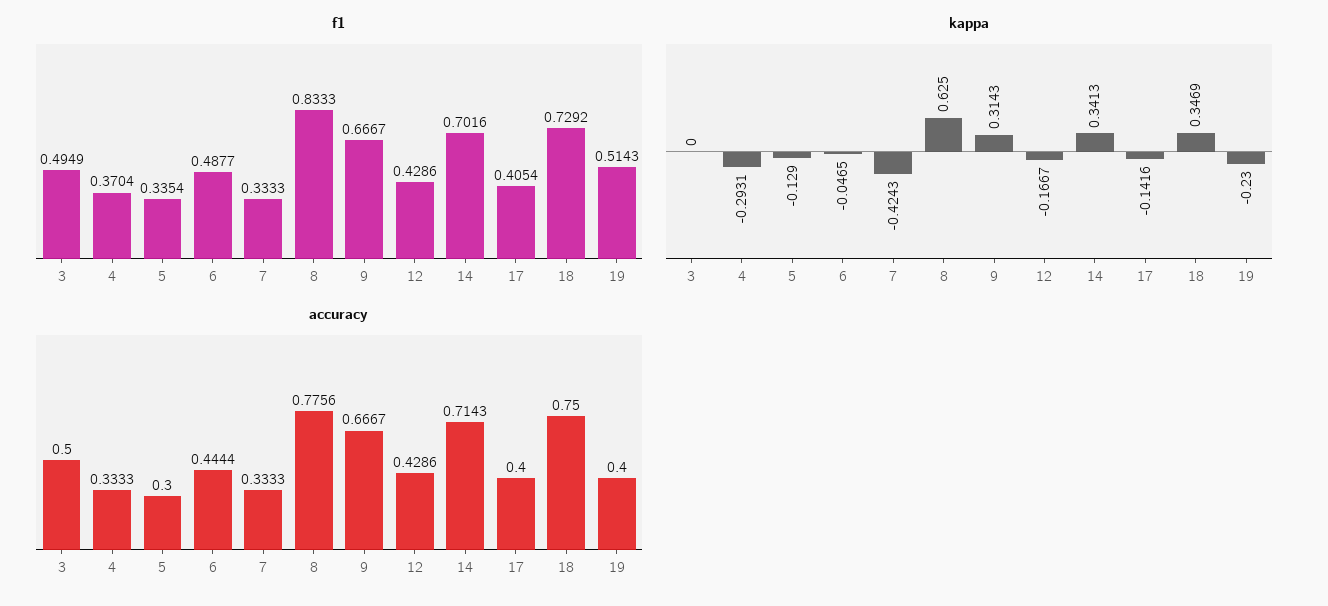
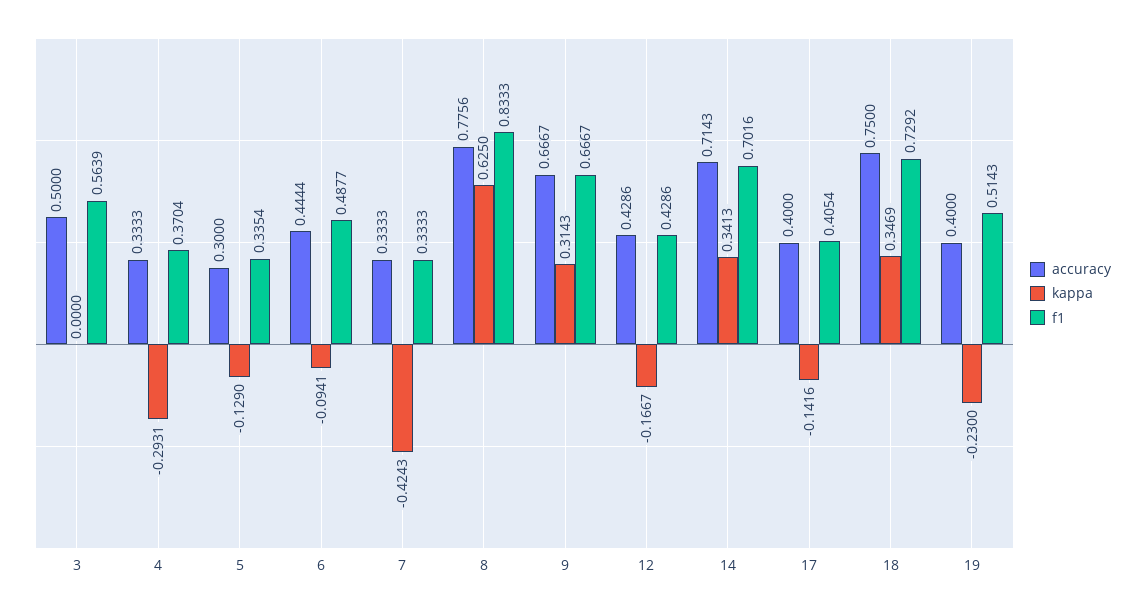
f1, 3: 0.4949 -> 0.5639
kappa, 6: -0.0465 -> -0.0941

